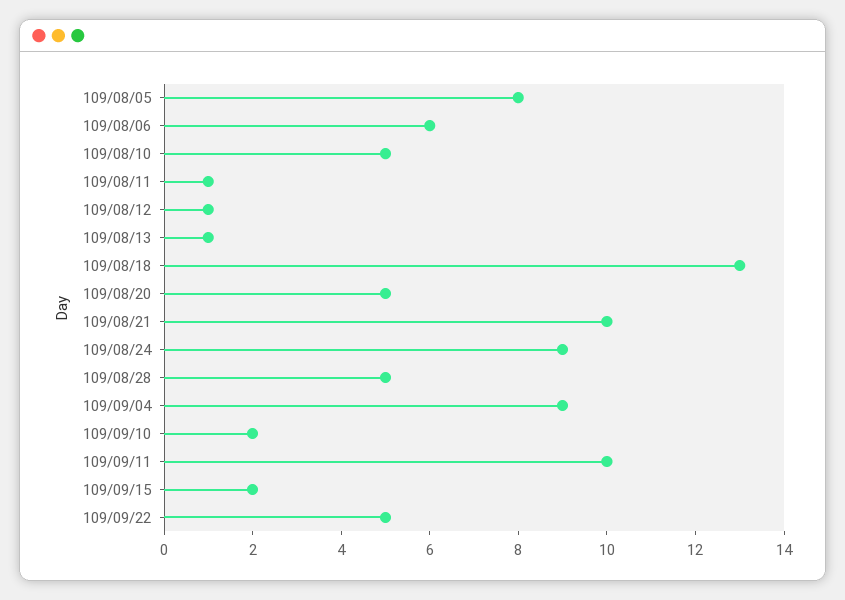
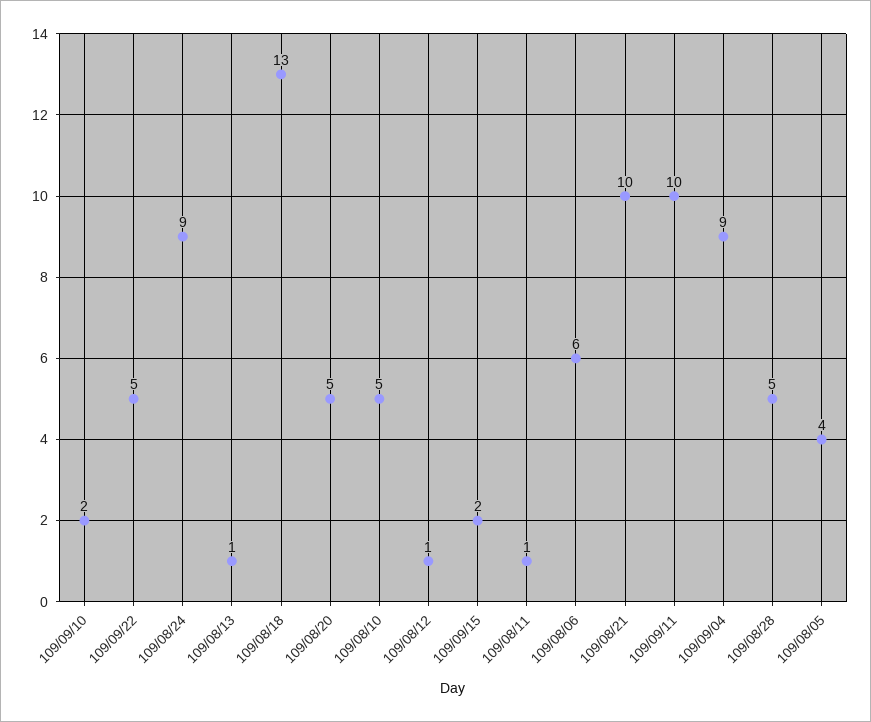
109/08/05: 8 -> 4

